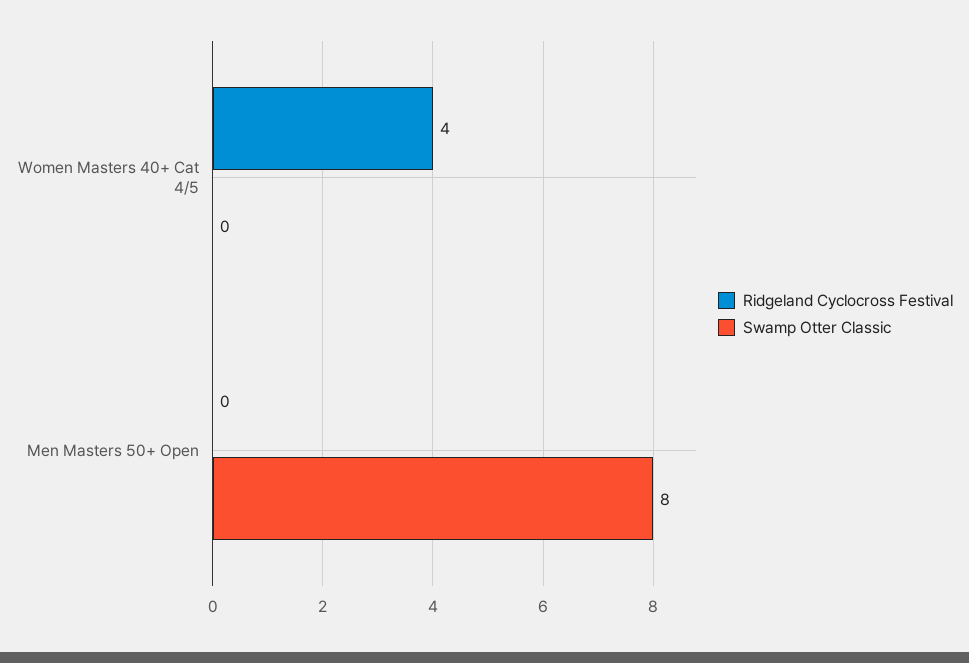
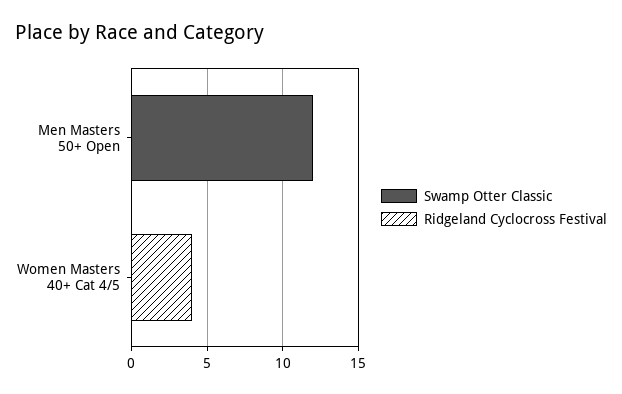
Swamp Otter Classic, Men Masters 50+ Open: 8 -> 12

